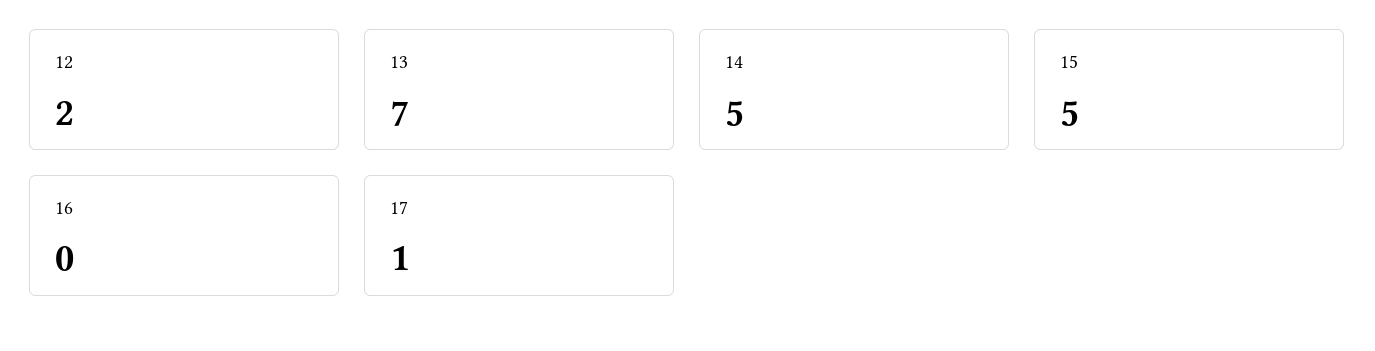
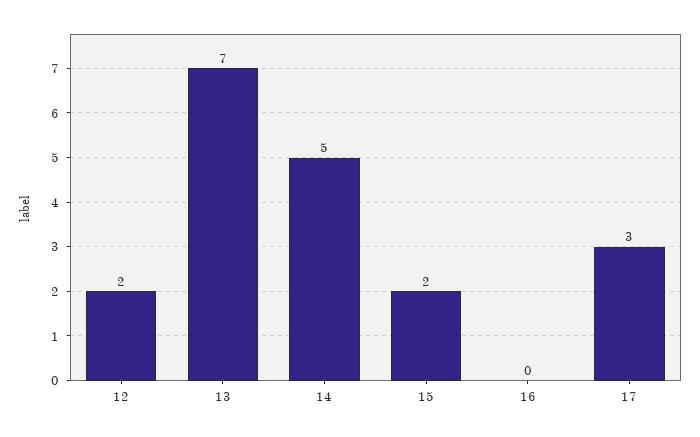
15: 5 -> 2
17: 1 -> 3

